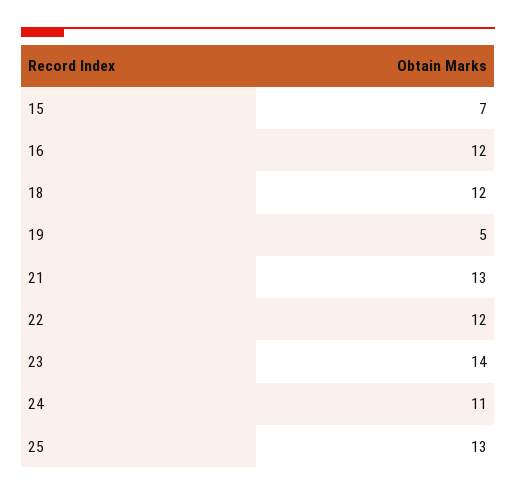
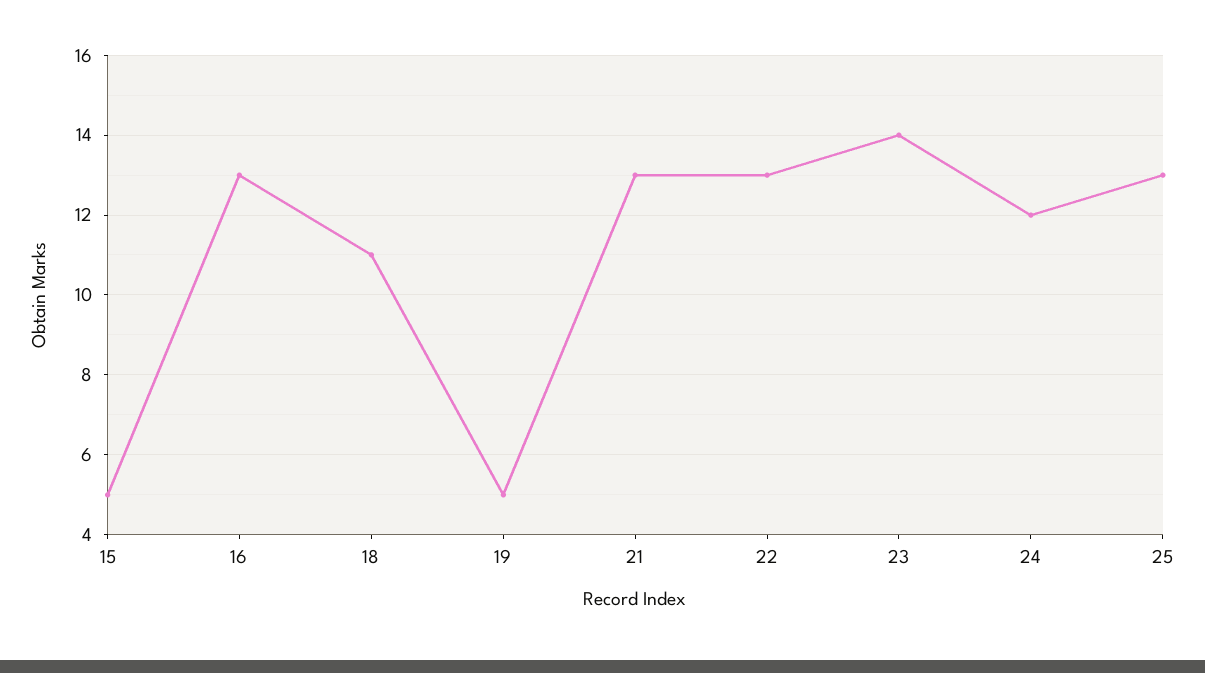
15: 7 -> 5
16: 12 -> 13
18: 12 -> 11
22: 12 -> 13
24: 11 -> 12

